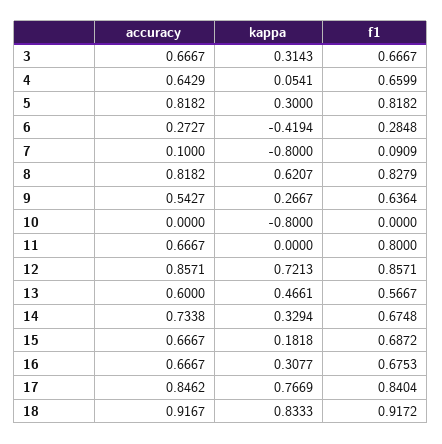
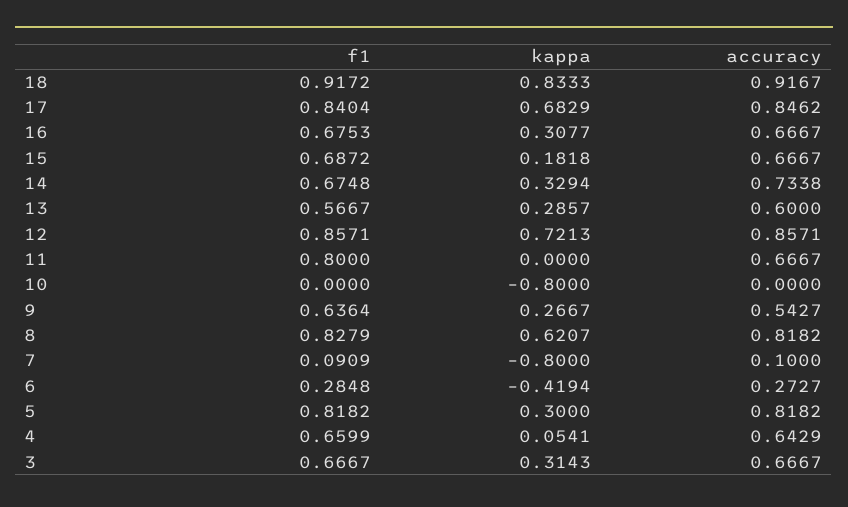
kappa, 13: 0.4661 -> 0.2857
kappa, 17: 0.7669 -> 0.6829

